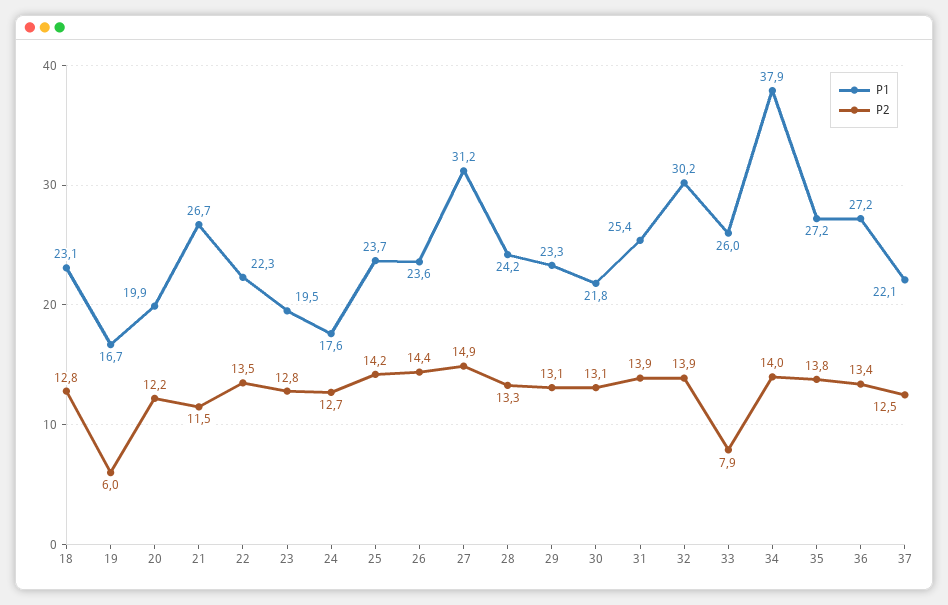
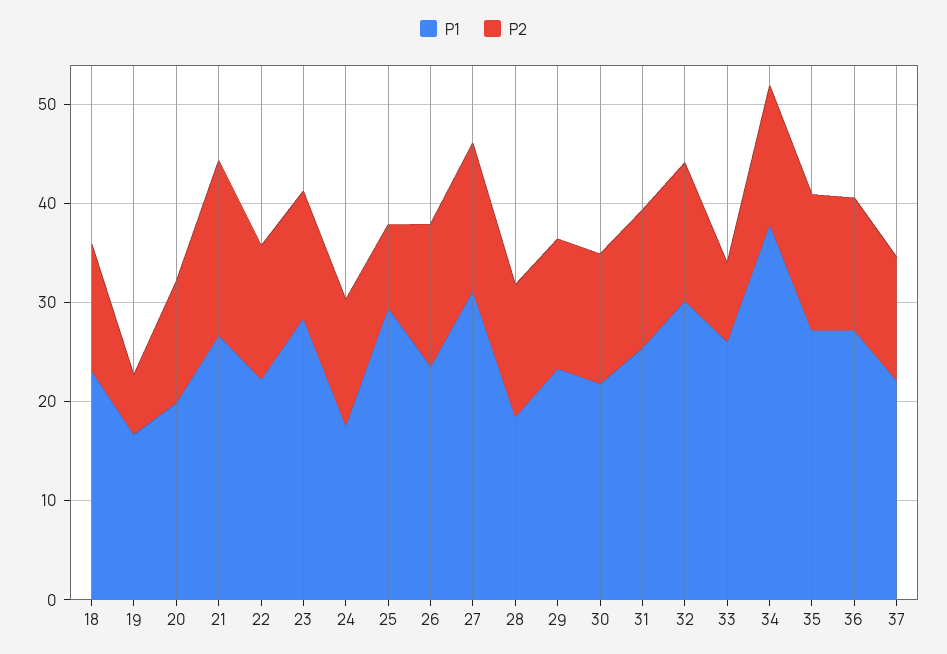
P2, 21: 11.5 -> 18
P1, 23: 19.5 -> 28
P1, 25: 23.7 -> 30
P2, 25: 14.2 -> 8
P1, 28: 24.2 -> 18

